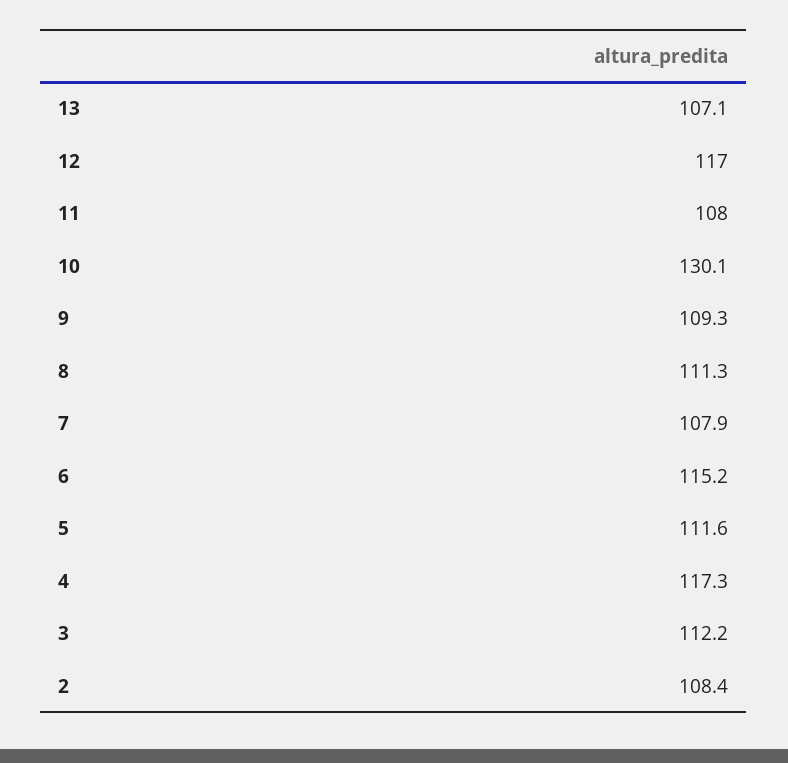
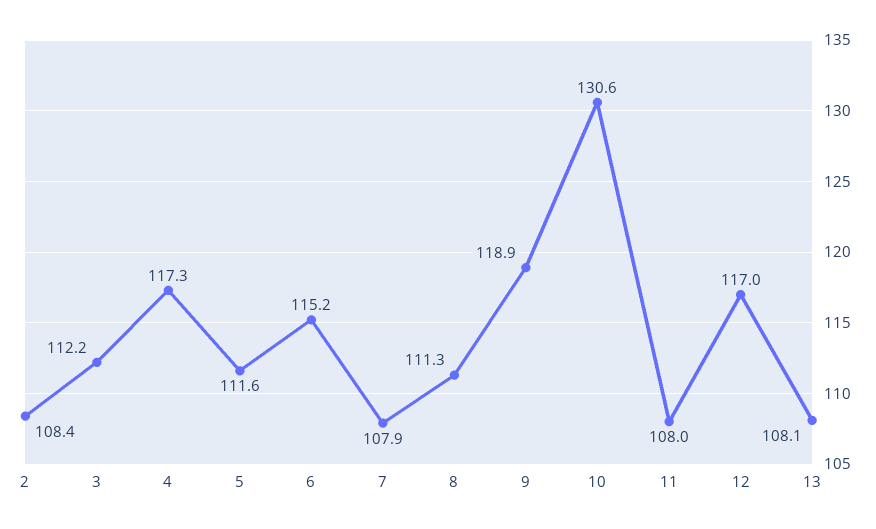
13: 107.1 -> 108.1
10: 130.1 -> 130.6
9: 109.3 -> 118.9

